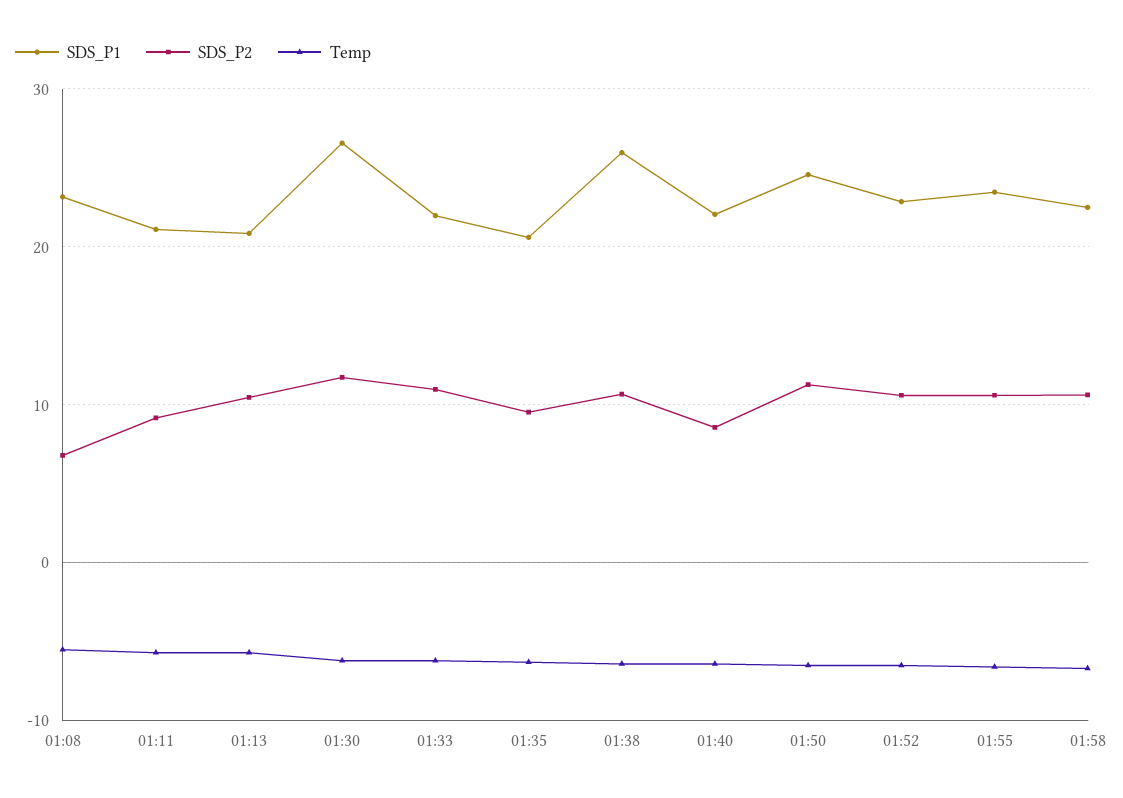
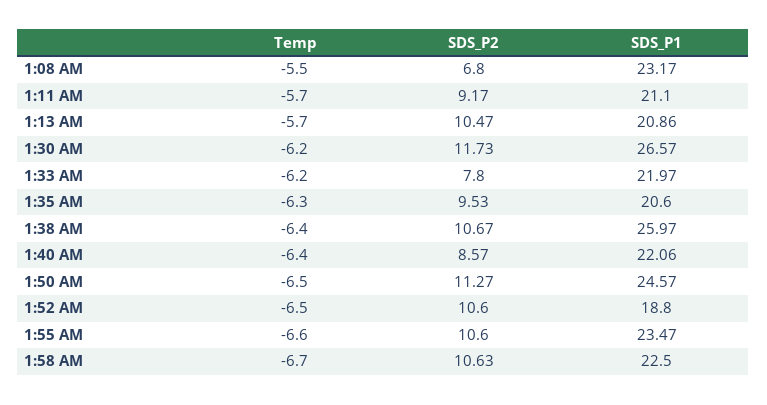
SDS_P2, 01:33: 11 -> 7.8
SDS_P1, 01:52: 23 -> 18.8

